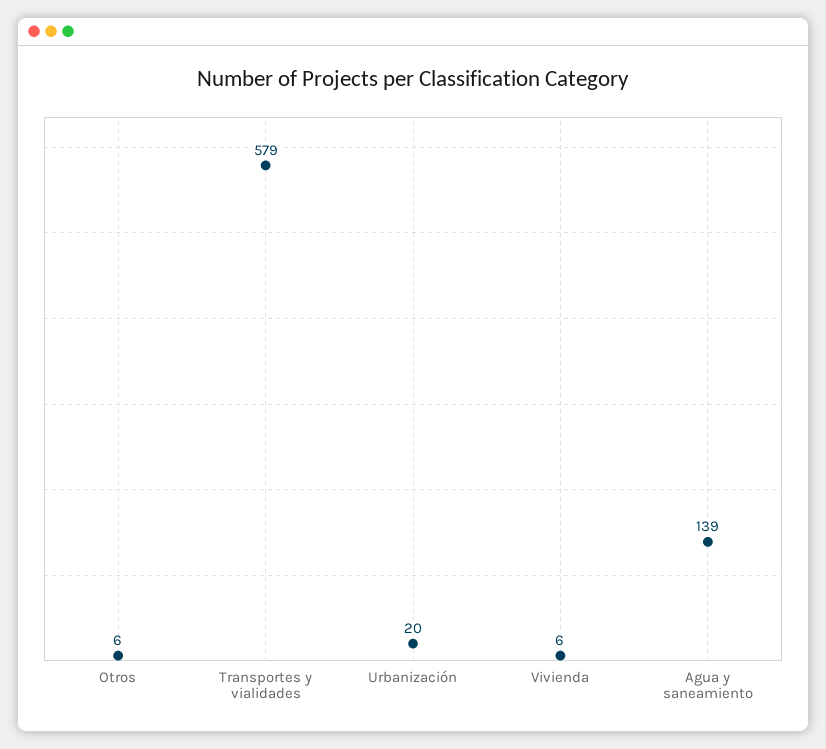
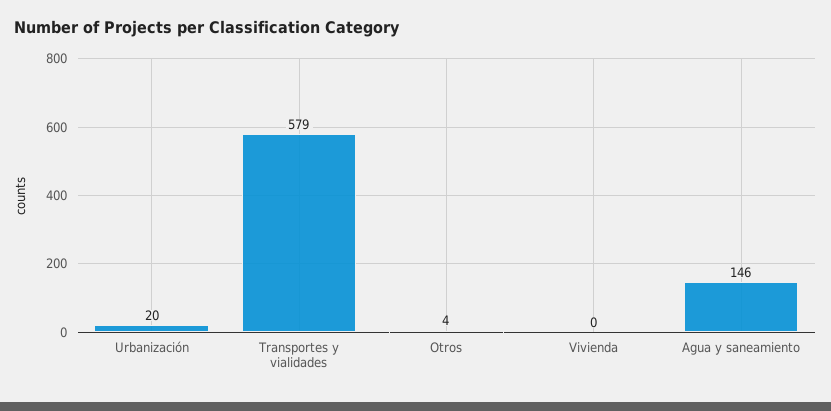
Otros: 6 -> 4
Vivienda: 6 -> 0
Agua y saneamiento: 139 -> 146

